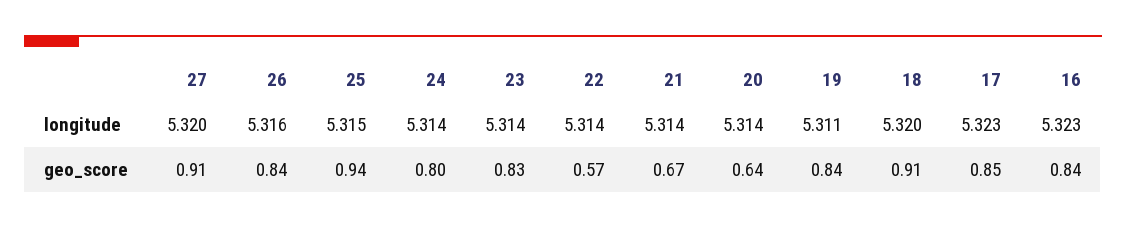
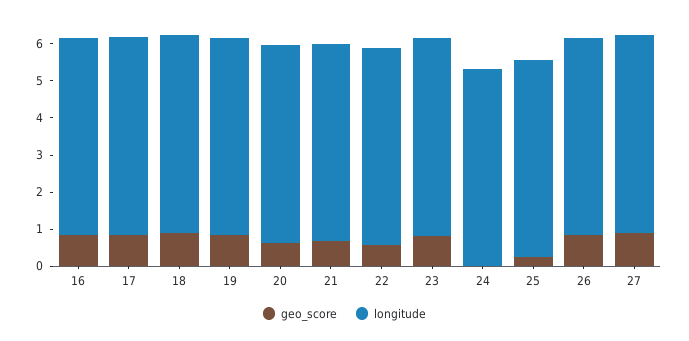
geo_score, 25: 0.94 -> 0.25
geo_score, 24: 0.8 -> 0

